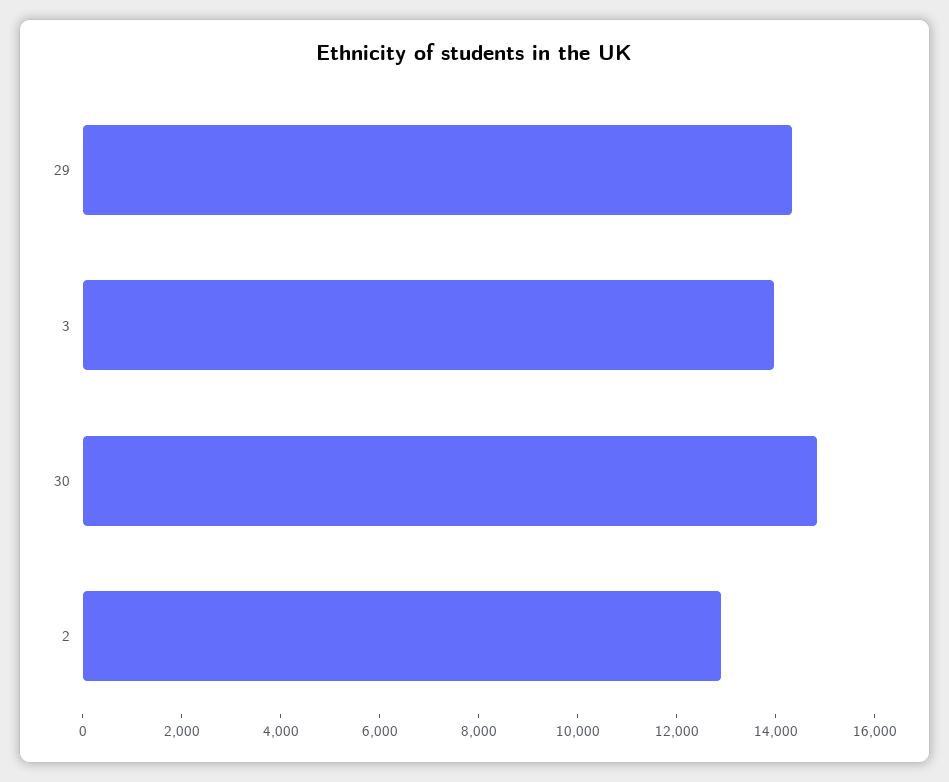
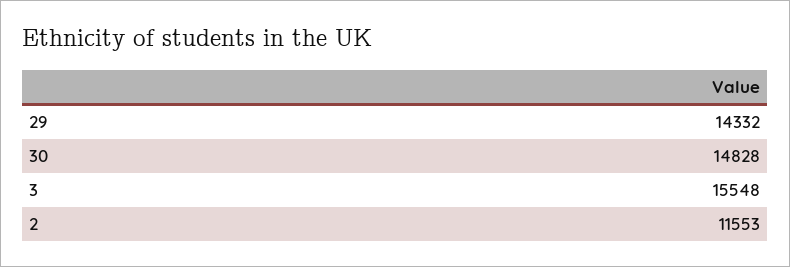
3: 14000 -> 15548
2: 13000 -> 11553

